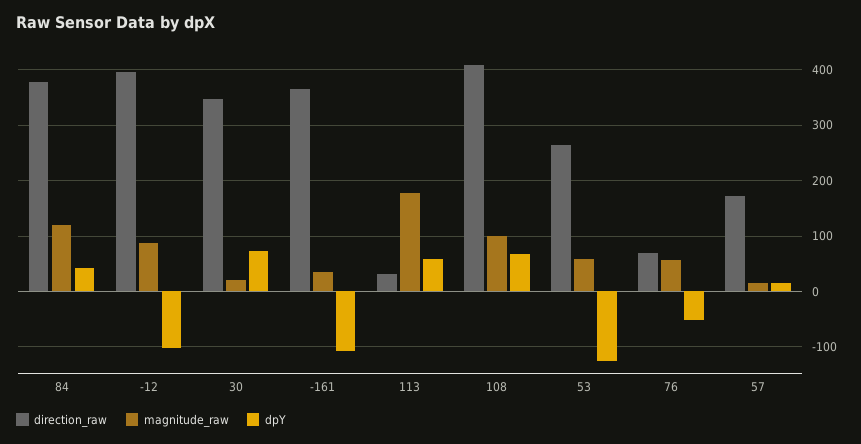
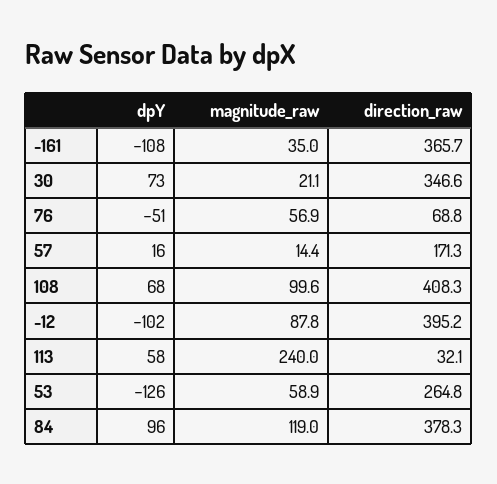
dpY, 84: 40 -> 96
magnitude_raw, 113: 180 -> 240

